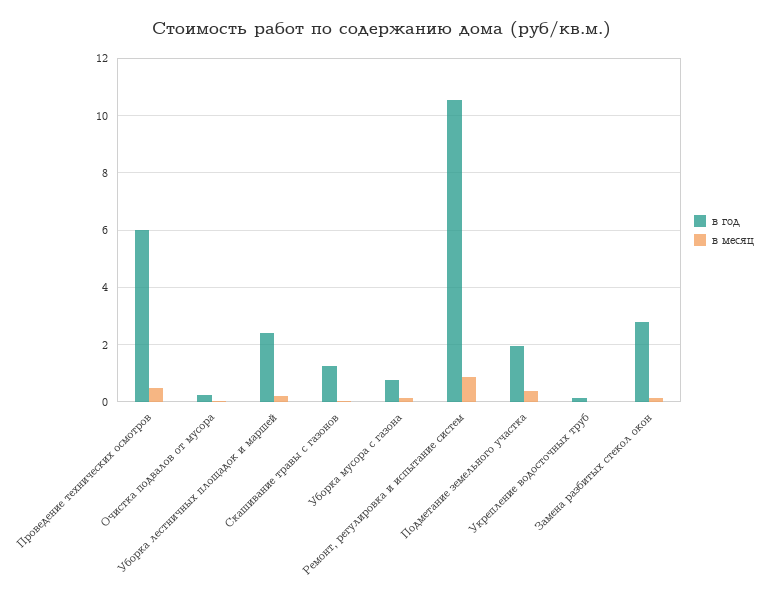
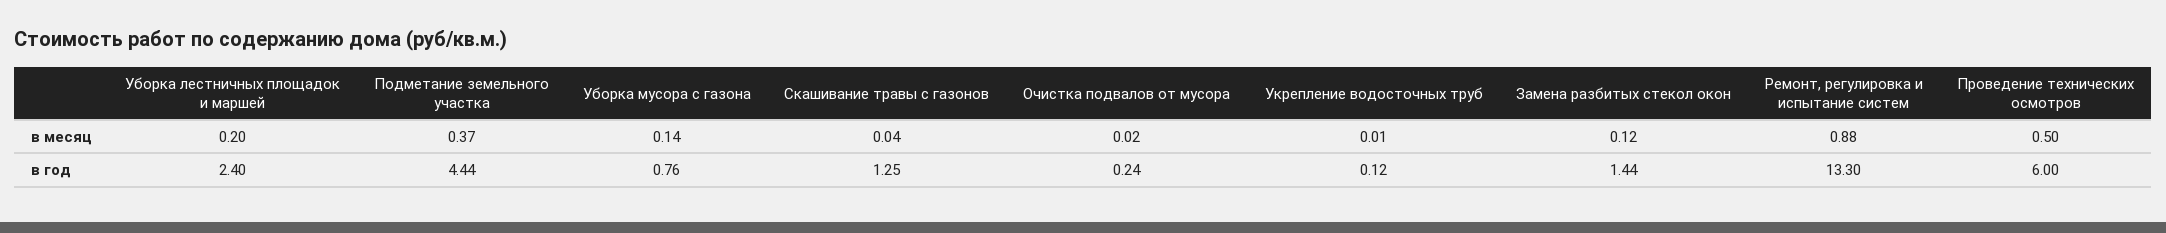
в год, Ремонт, регулировка и испытание систем: 10.5 -> 13.3
в год, Подметание земельного участка: 2 -> 4.44
в год, Замена разбитых стекол окон: 2.75 -> 1.44

